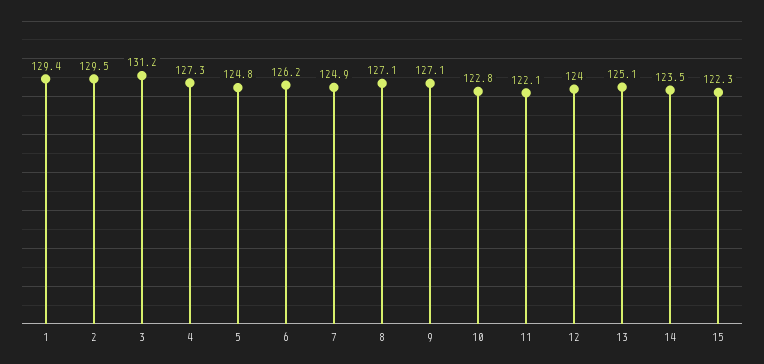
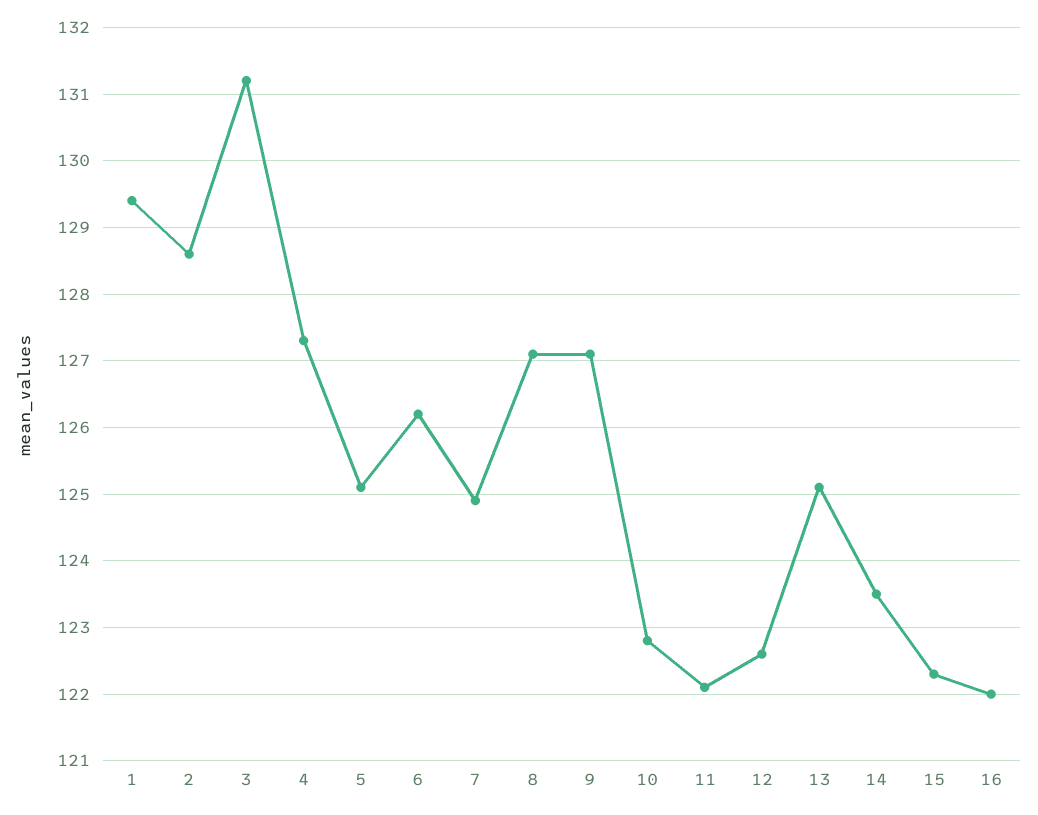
2: 129.5 -> 128.6
5: 124.8 -> 125.1
12: 124 -> 122.6
16: none -> 122

